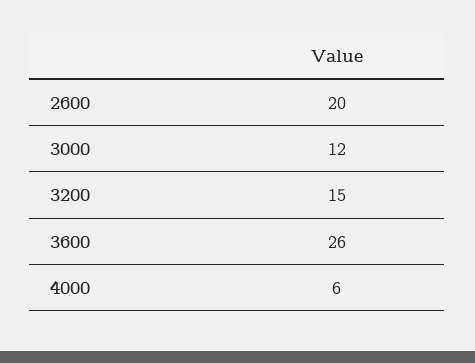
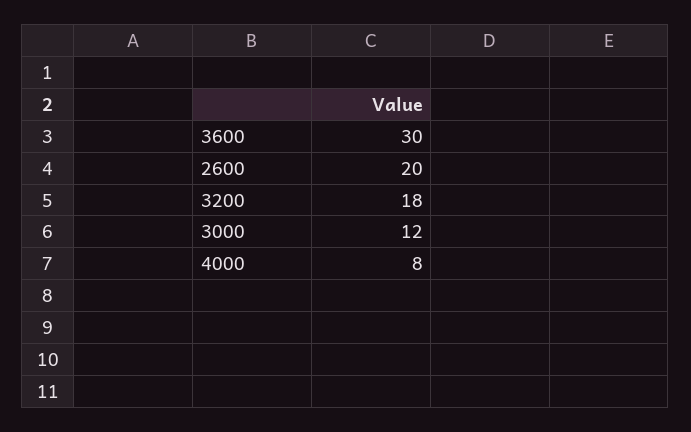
3200: 15 -> 18
3600: 26 -> 30
4000: 6 -> 8

